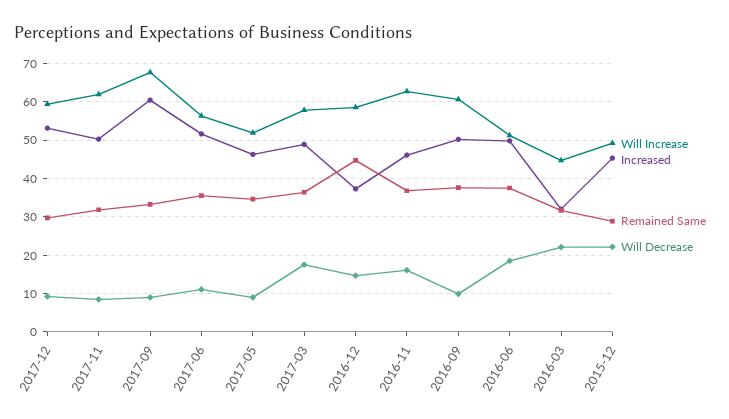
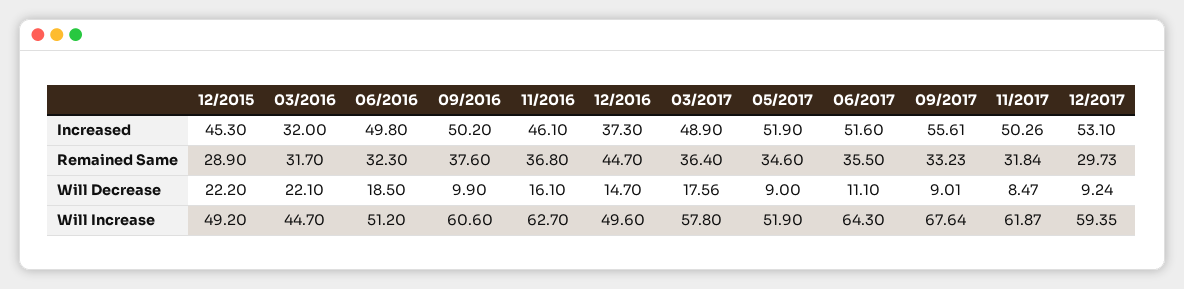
Increased, 2017-09: 60 -> 55.61
Will Increase, 2017-06: 56 -> 64.3
Increased, 2017-05: 46 -> 51.9
Will Increase, 2016-12: 58 -> 49.6
Remained Same, 2016-06: 38 -> 32.3

